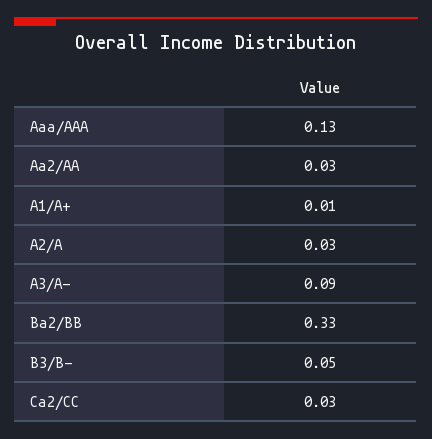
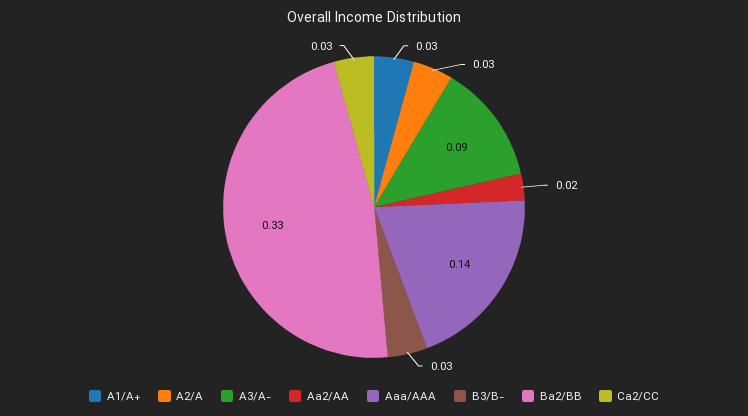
Aaa/AAA: 0.13 -> 0.14
Aa2/AA: 0.03 -> 0.02
A1/A+: 0.01 -> 0.03
B3/B-: 0.05 -> 0.03

